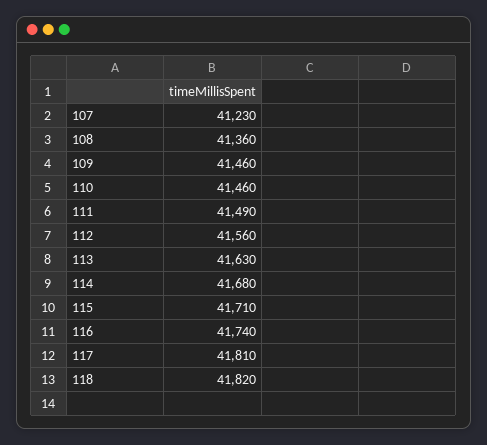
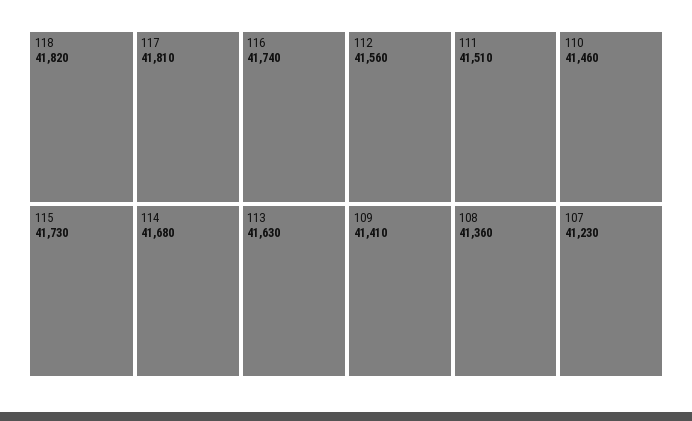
109: 41460 -> 41410
111: 41490 -> 41510
115: 41710 -> 41730

